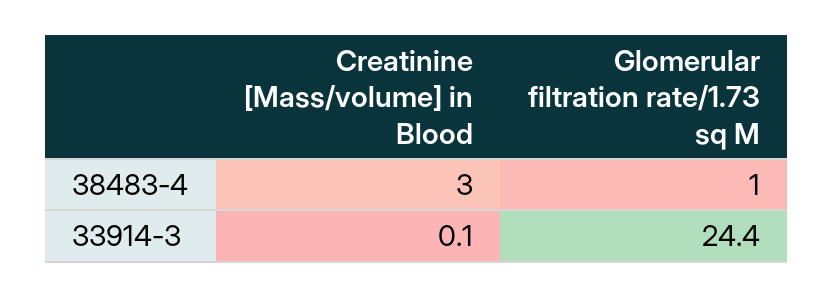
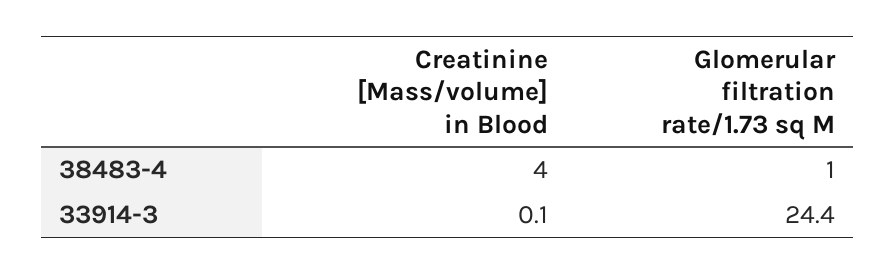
Creatinine [Mass/volume] in Blood, 38483-4: 3 -> 4

